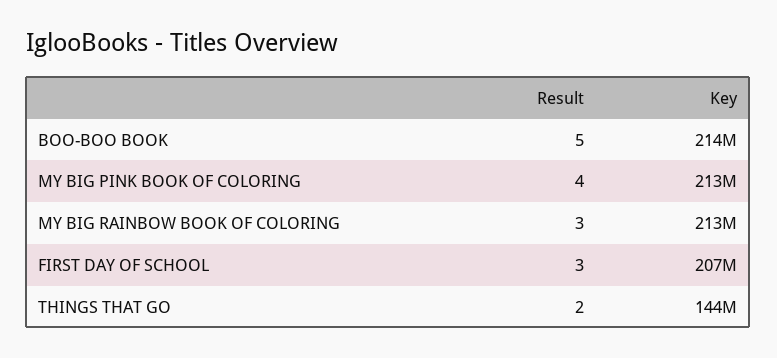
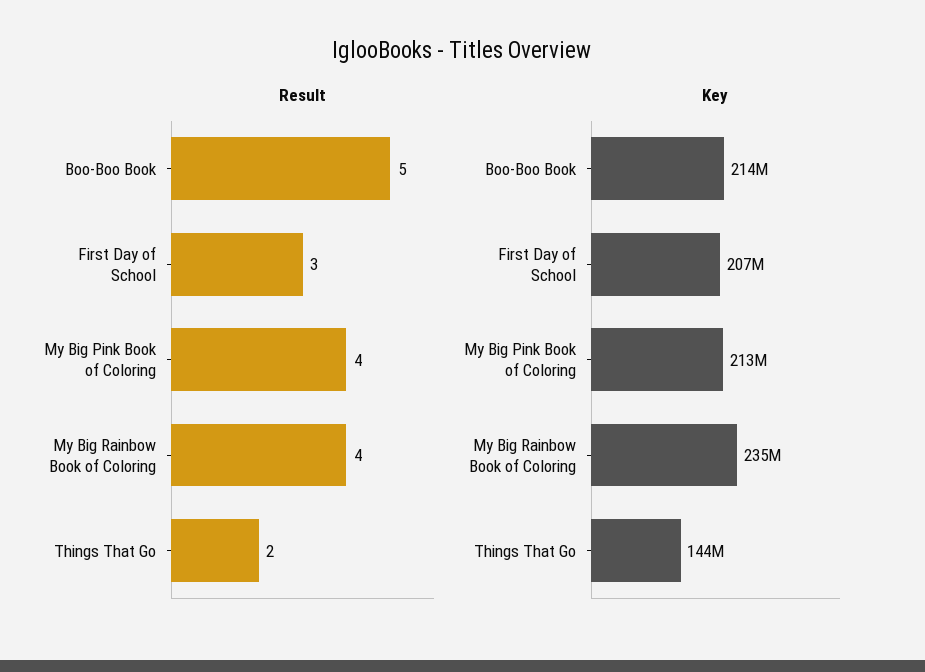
Result, MY BIG RAINBOW BOOK OF COLORING: 3 -> 4
Key, MY BIG RAINBOW BOOK OF COLORING: 213000000 -> 235000000

